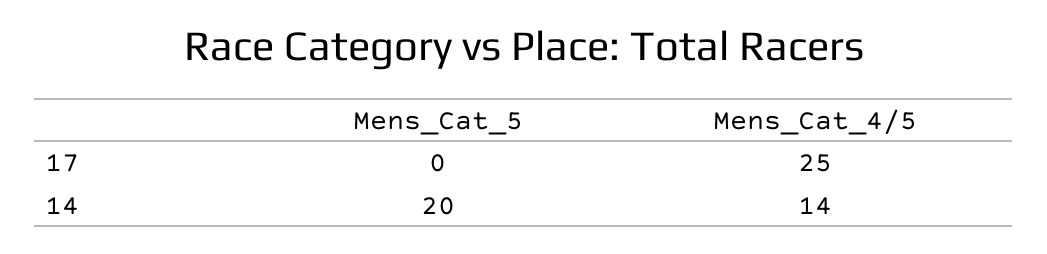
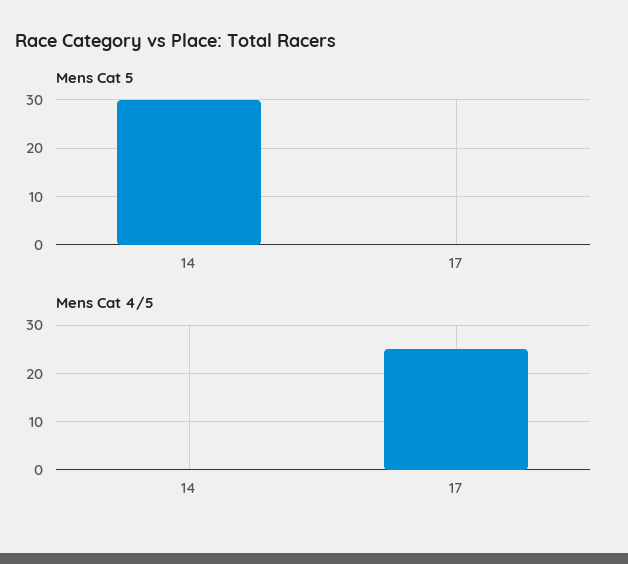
Mens_Cat_5, 14: 20 -> 30
Mens_Cat_4/5, 14: 14 -> 0

